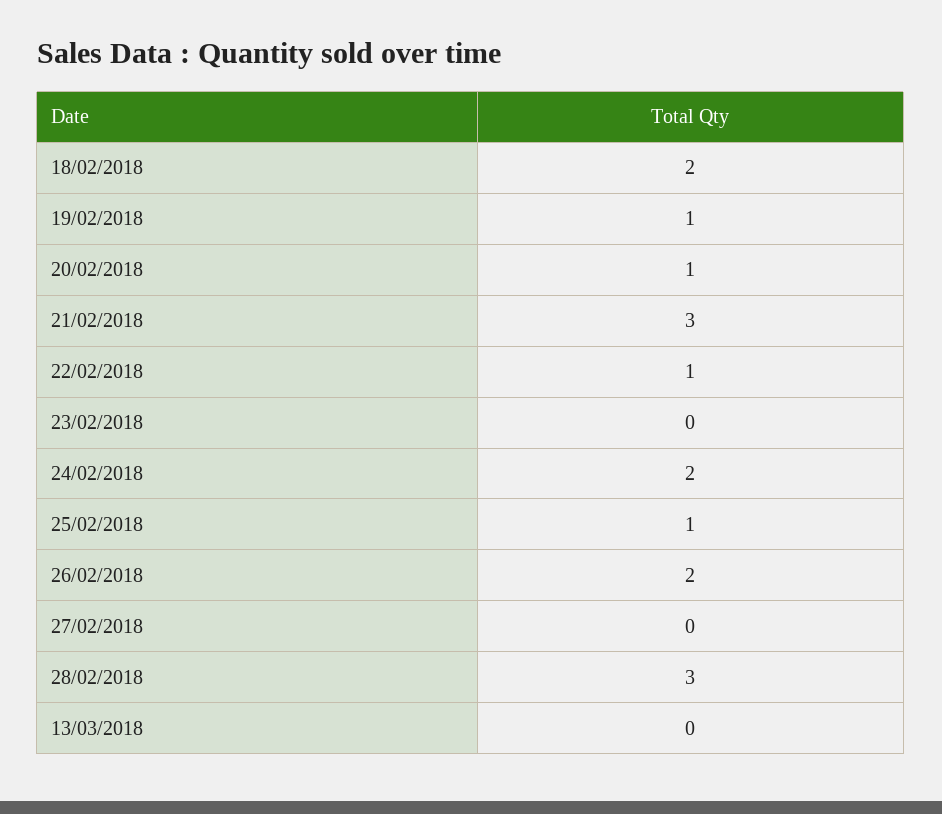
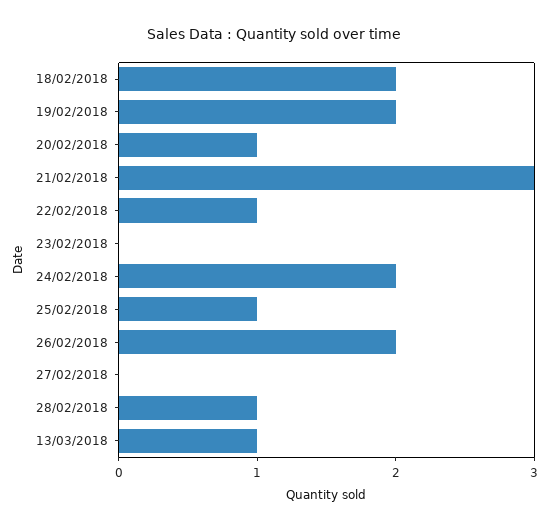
19/02/2018: 1 -> 2
28/02/2018: 3 -> 1
13/03/2018: 0 -> 1

